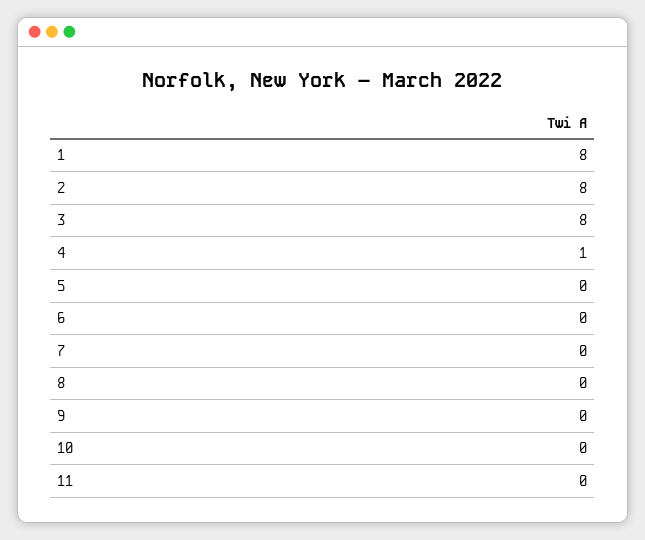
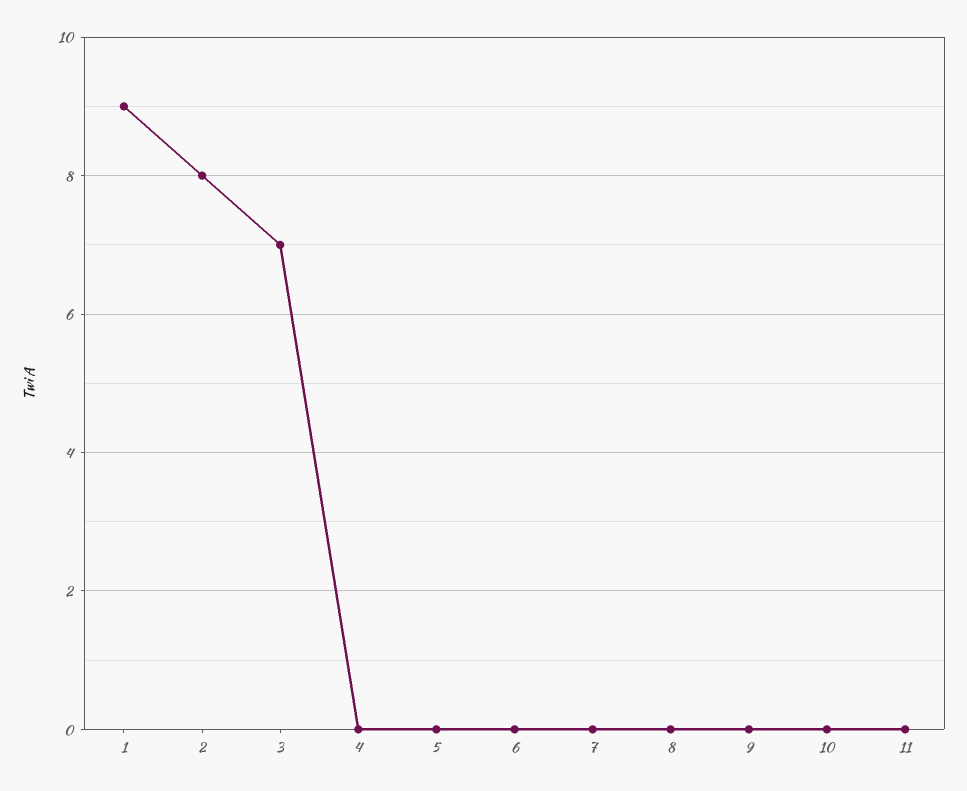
1: 8 -> 9
3: 8 -> 7
4: 1 -> 0

